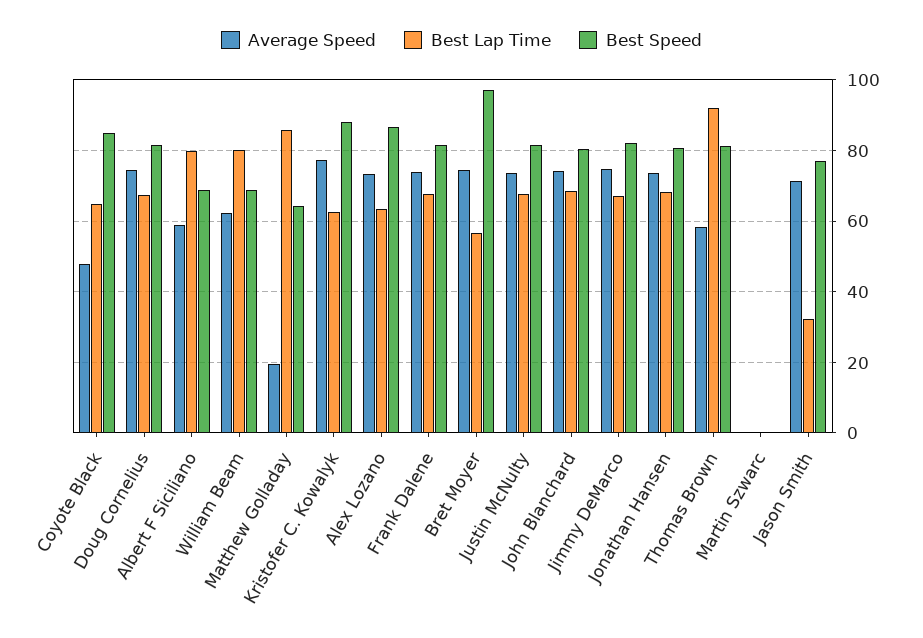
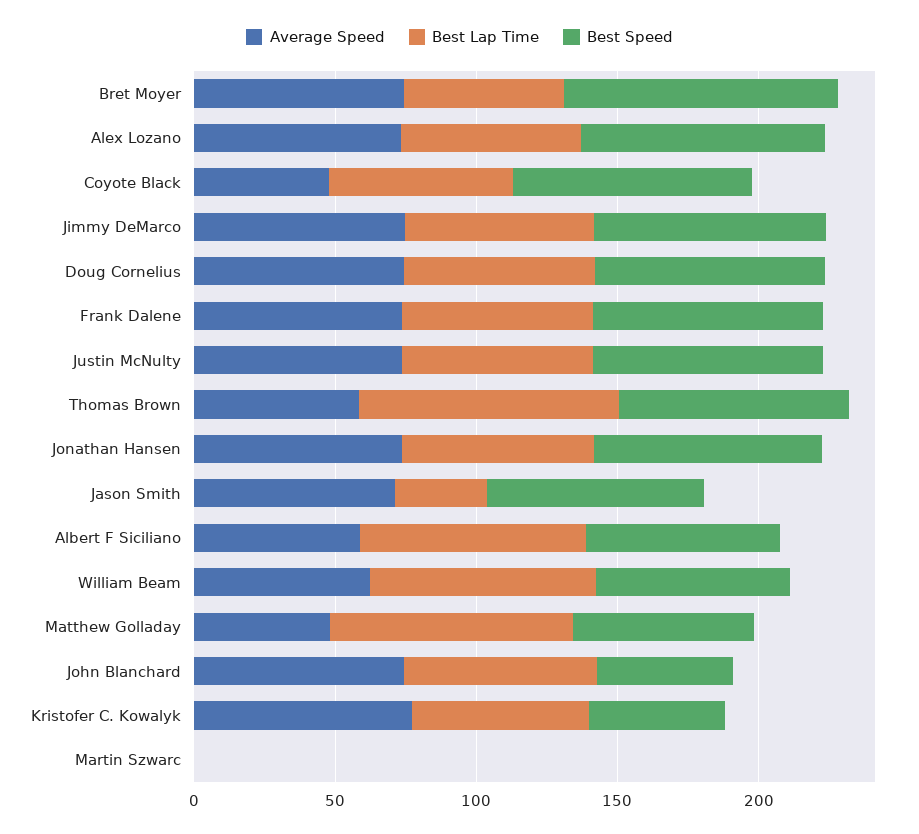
Average Speed, Matthew Golladay: 20 -> 50
Best Speed, Kristofer C. Kowalyk: 88 -> 50
Best Speed, John Blanchard: 80 -> 50

